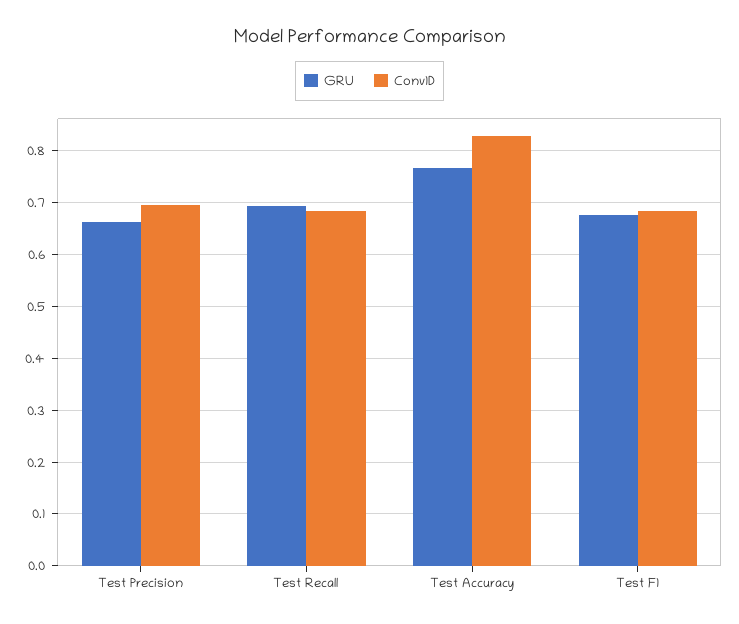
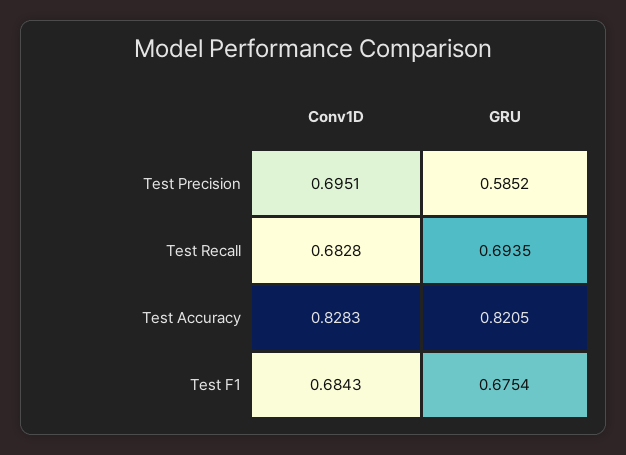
GRU, Test Precision: 0.66 -> 0.5852
GRU, Test Accuracy: 0.76 -> 0.8205

